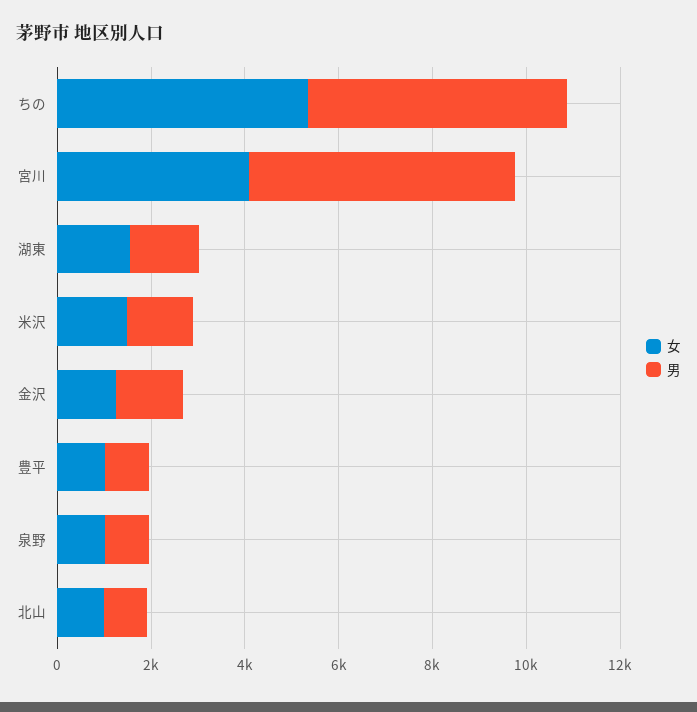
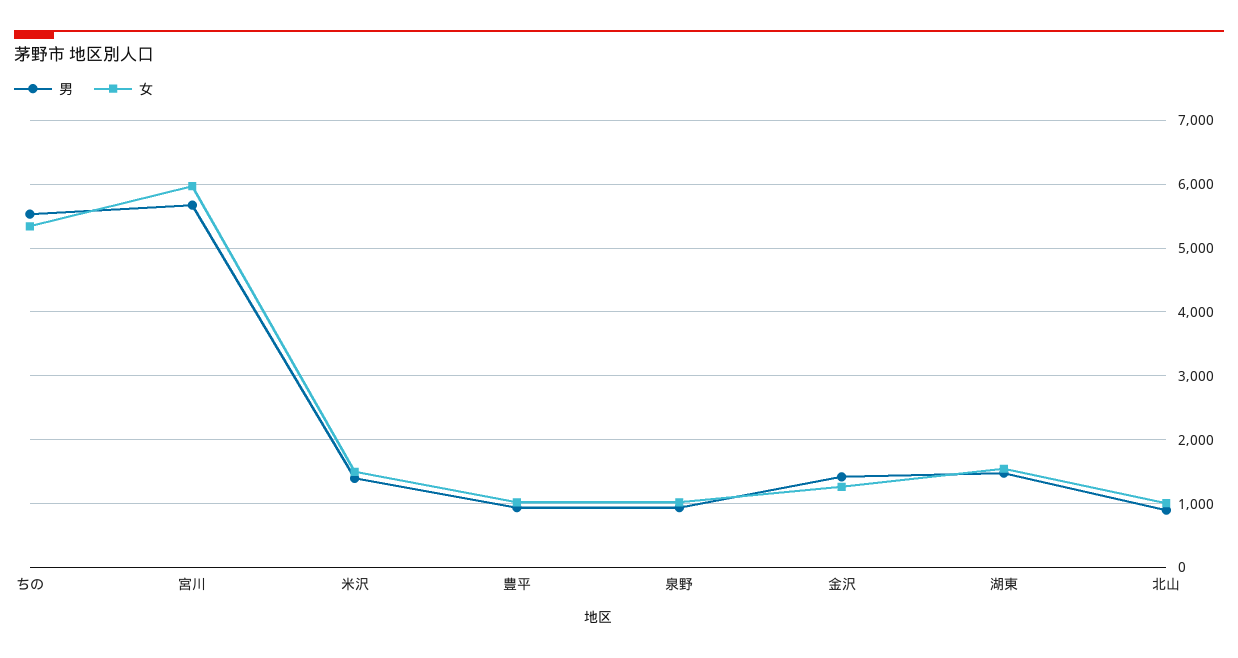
女, 宮川: 4000 -> 6000

